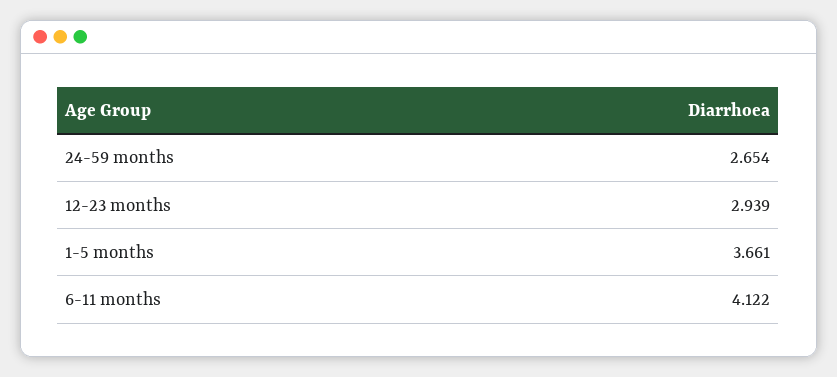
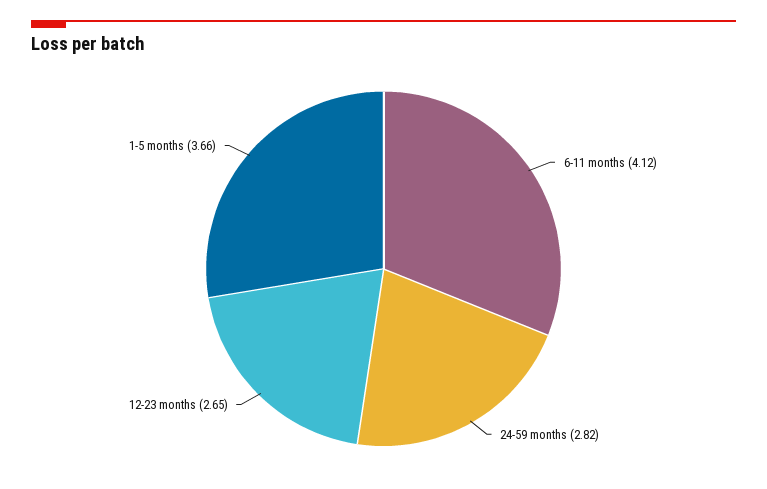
24-59 months: 2.654 -> 2.82
12-23 months: 2.939 -> 2.65

